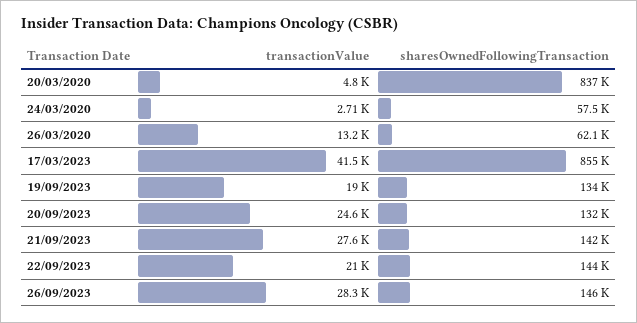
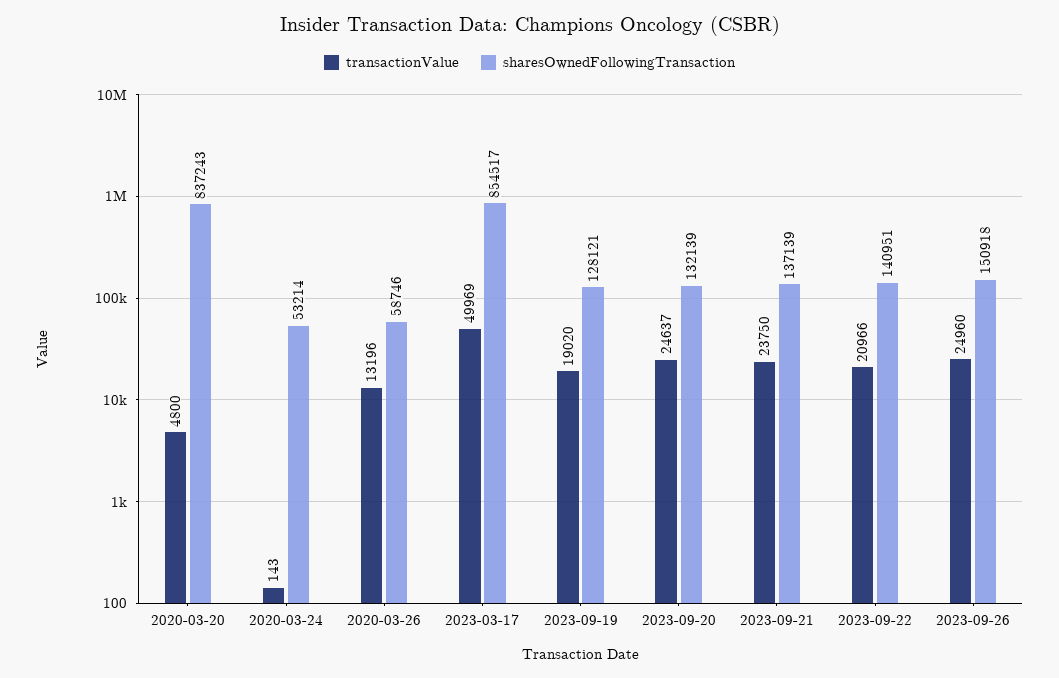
transactionValue, 24/03/2020: 2710 -> 143
sharesOwnedFollowingTransaction, 24/03/2020: 57500 -> 53214
sharesOwnedFollowingTransaction, 26/03/2020: 62100 -> 58746
transactionValue, 17/03/2023: 41500 -> 49969
sharesOwnedFollowingTransaction, 19/09/2023: 134000 -> 128121
transactionValue, 21/09/2023: 27600 -> 23750
sharesOwnedFollowingTransaction, 21/09/2023: 142000 -> 137139
sharesOwnedFollowingTransaction, 22/09/2023: 144000 -> 140951
transactionValue, 26/09/2023: 28300 -> 24960
sharesOwnedFollowingTransaction, 26/09/2023: 146000 -> 150918

